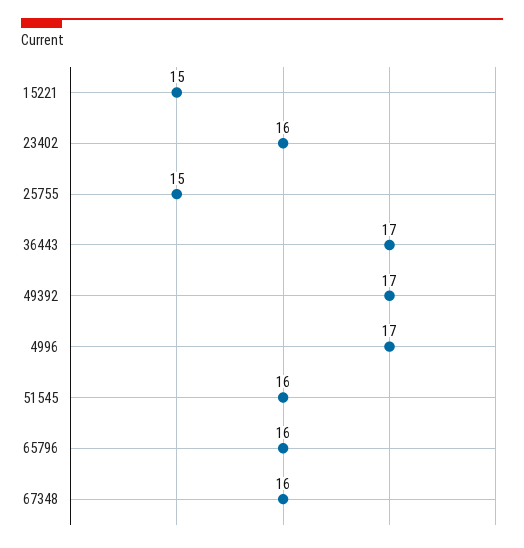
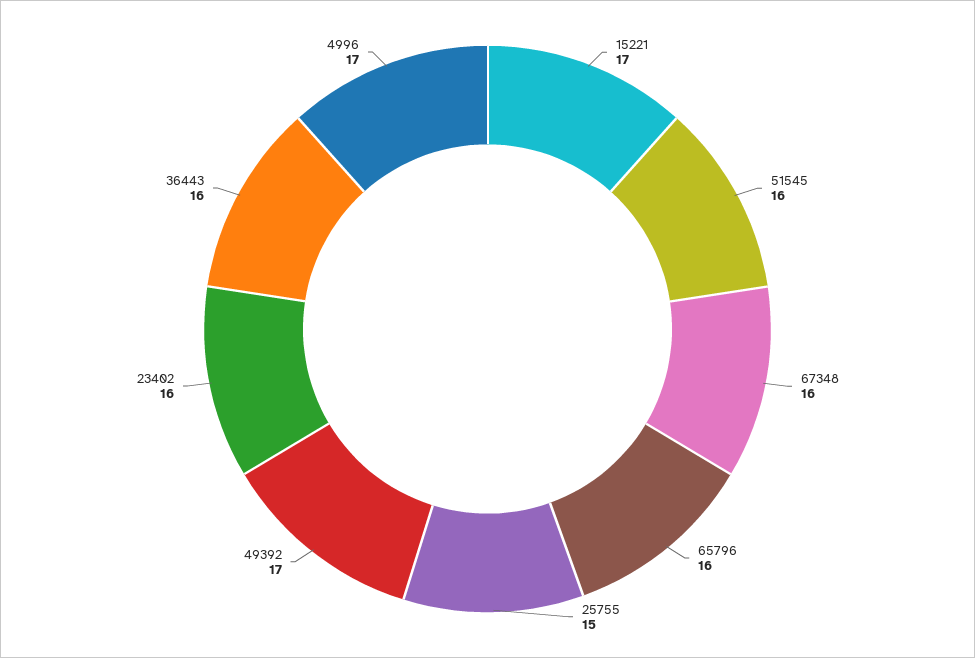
15221: 15 -> 17
36443: 17 -> 16

